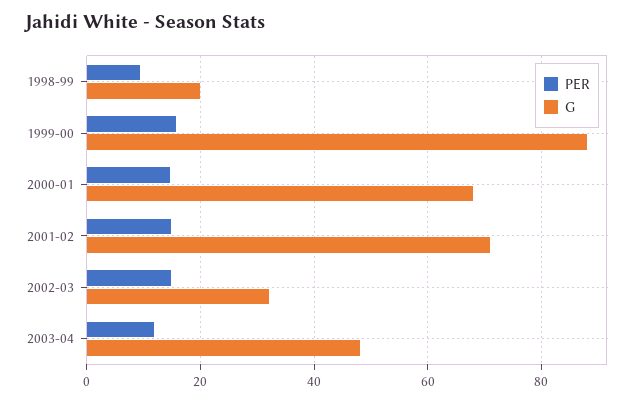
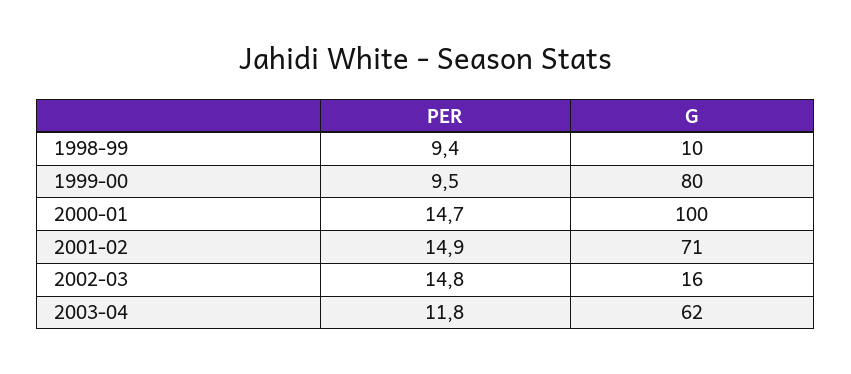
G, 1998-99: 20 -> 10
PER, 1999-00: 16 -> 9.5
G, 1999-00: 88 -> 80
G, 2000-01: 68 -> 100
G, 2002-03: 32 -> 16
G, 2003-04: 48 -> 62

